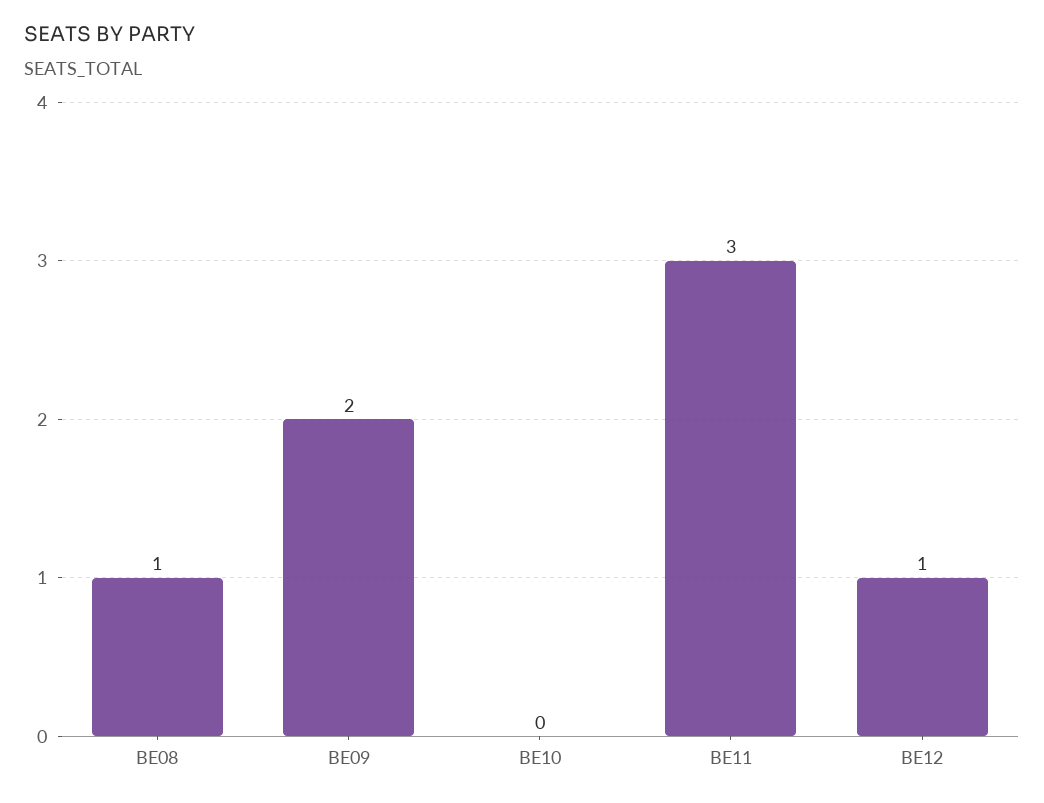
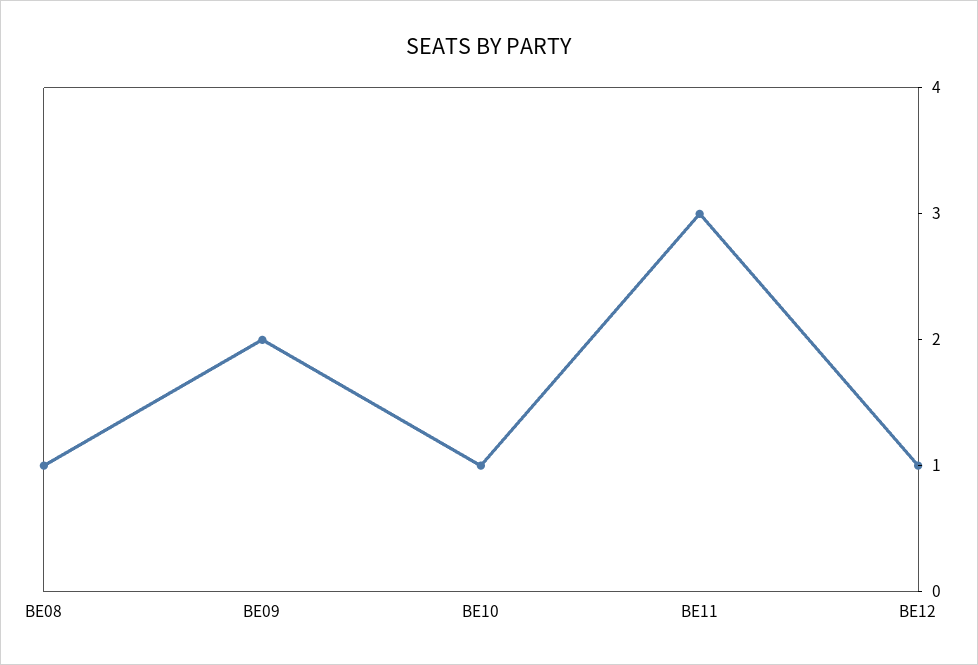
BE10: 0 -> 1

